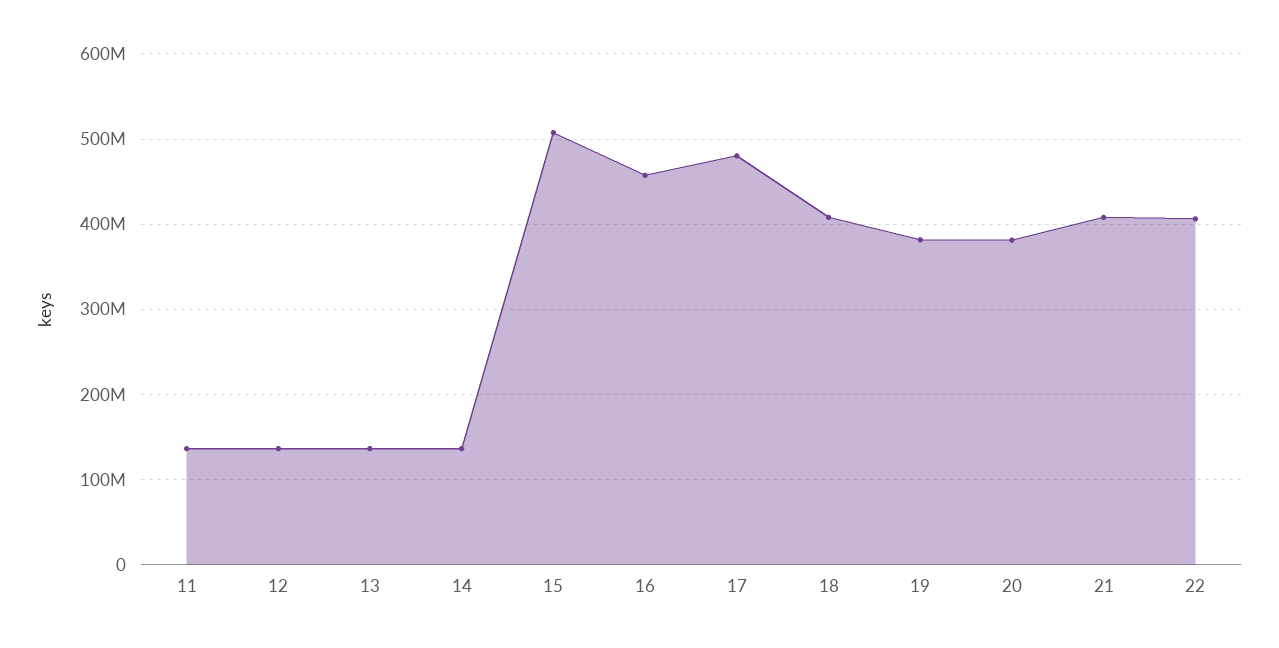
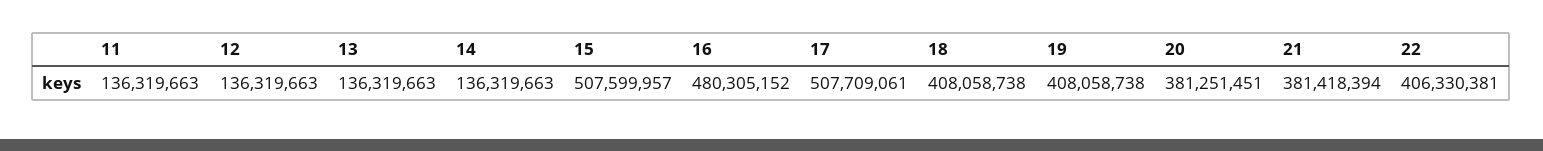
16: 460000000 -> 480305152
17: 480000000 -> 507709061
19: 380000000 -> 408058738
21: 410000000 -> 381418394

